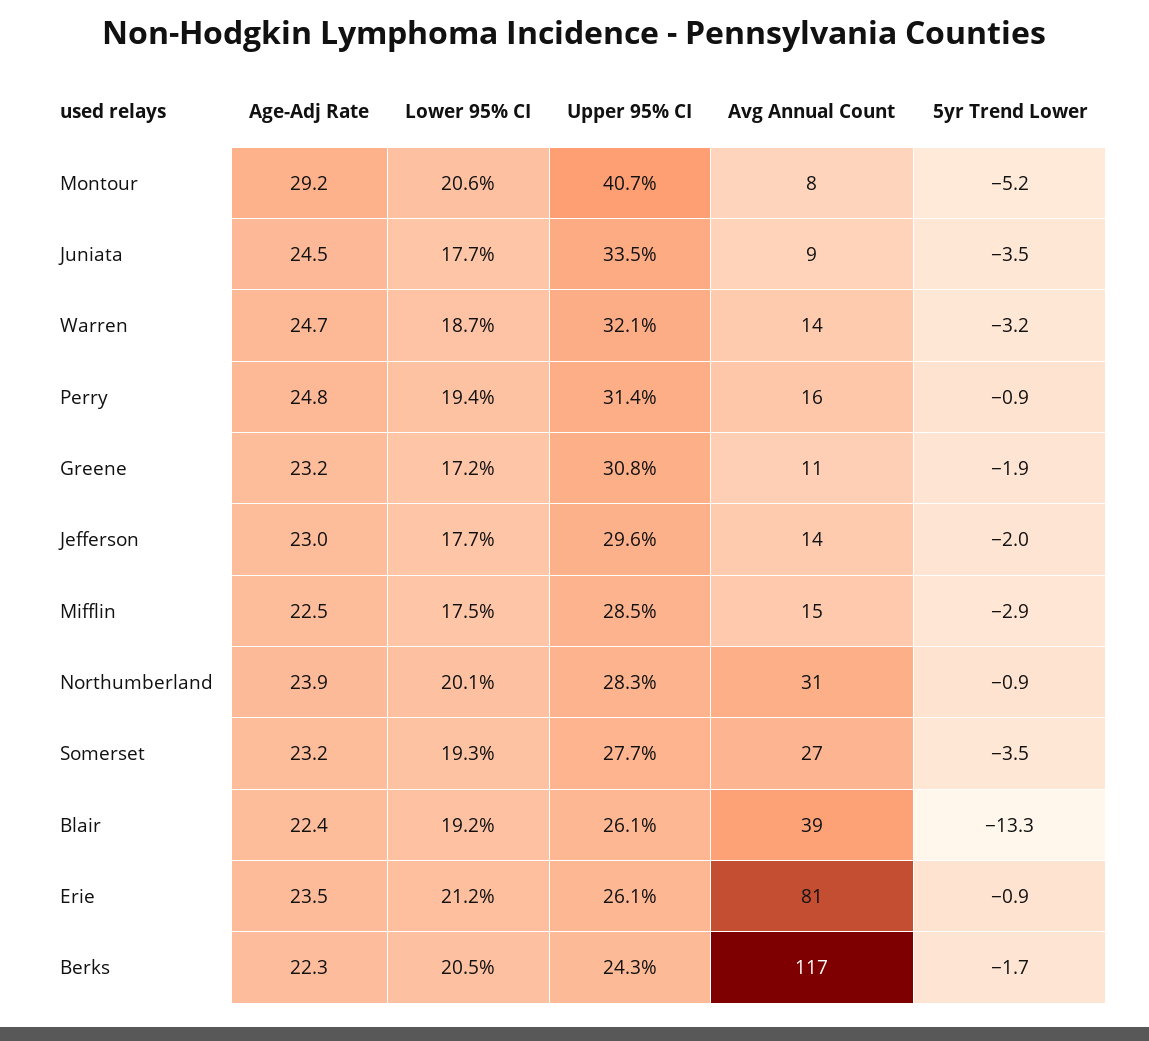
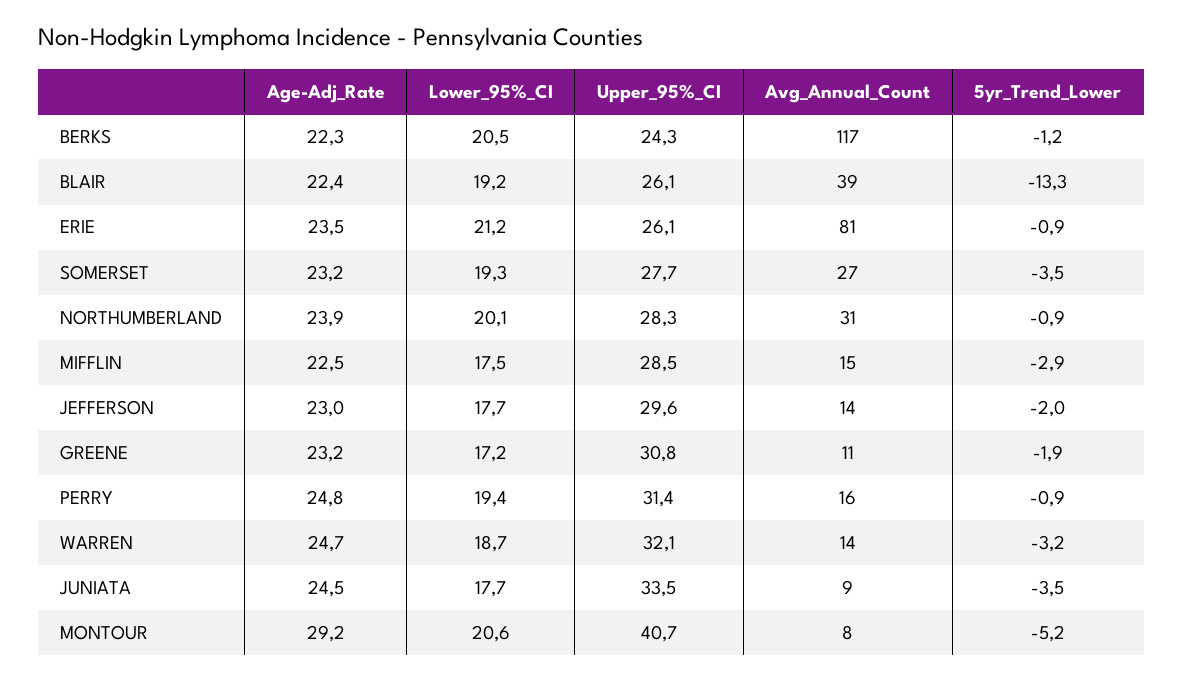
5yr Trend Lower, Berks: -1.7 -> -1.2

